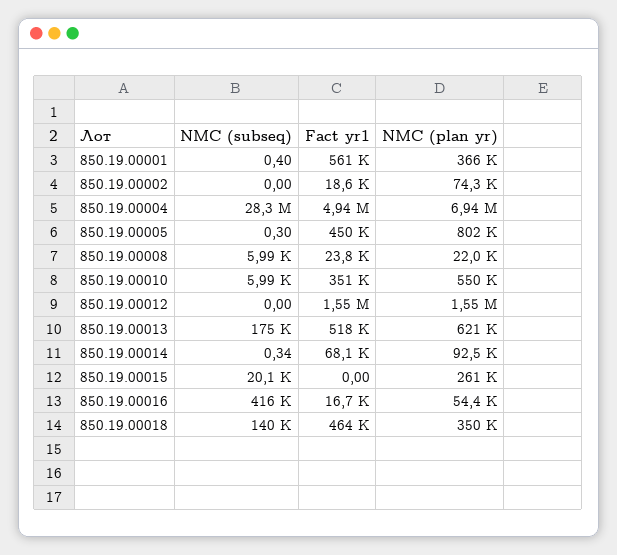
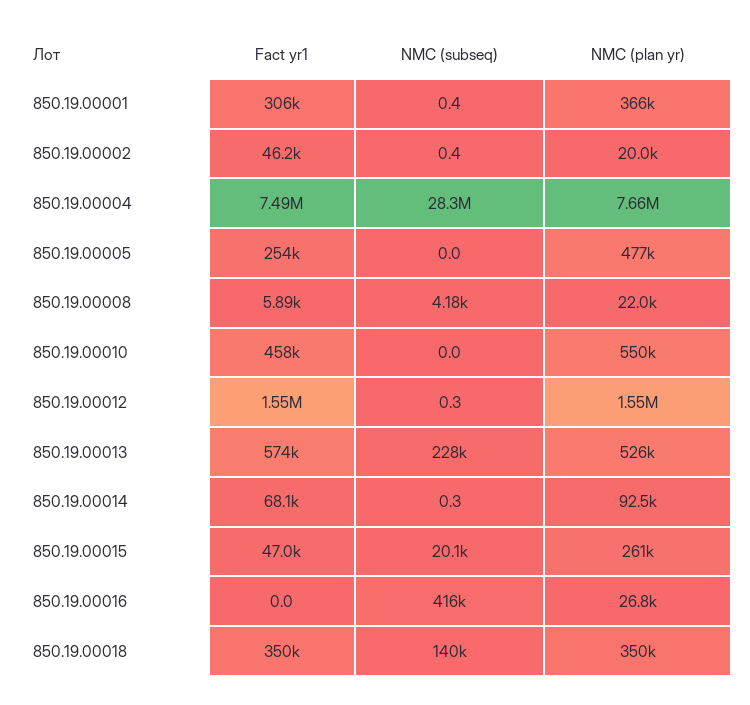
Fact yr1, 850.19.00001: 561000 -> 306000
NMC (subseq), 850.19.00002: 0 -> 0.4
Fact yr1, 850.19.00002: 18600 -> 46200
NMC (plan yr), 850.19.00002: 74300 -> 20000
Fact yr1, 850.19.00004: 4940000 -> 7490000
NMC (plan yr), 850.19.00004: 6940000 -> 7660000
NMC (subseq), 850.19.00005: 0.3 -> 0
Fact yr1, 850.19.00005: 450000 -> 254000
NMC (plan yr), 850.19.00005: 802000 -> 477000
NMC (subseq), 850.19.00008: 5990 -> 4180
Fact yr1, 850.19.00008: 23800 -> 5890
NMC (subseq), 850.19.00010: 5990 -> 0
Fact yr1, 850.19.00010: 351000 -> 458000
NMC (subseq), 850.19.00012: 0 -> 0.3
NMC (subseq), 850.19.00013: 175000 -> 228000
Fact yr1, 850.19.00013: 518000 -> 574000
NMC (plan yr), 850.19.00013: 621000 -> 526000
Fact yr1, 850.19.00015: 0 -> 47000
Fact yr1, 850.19.00016: 16700 -> 0
NMC (plan yr), 850.19.00016: 54400 -> 26800
Fact yr1, 850.19.00018: 464000 -> 350000

